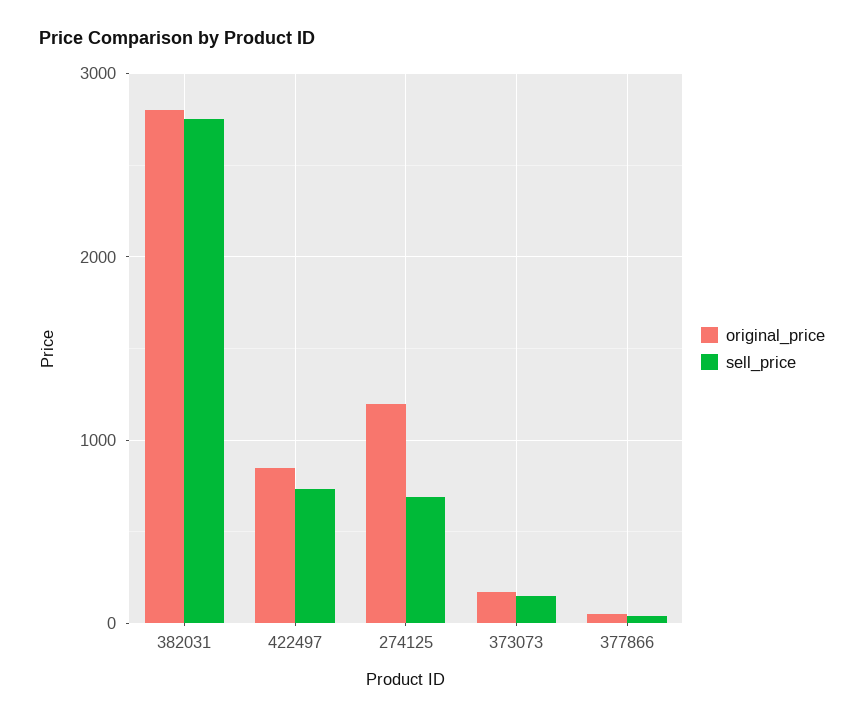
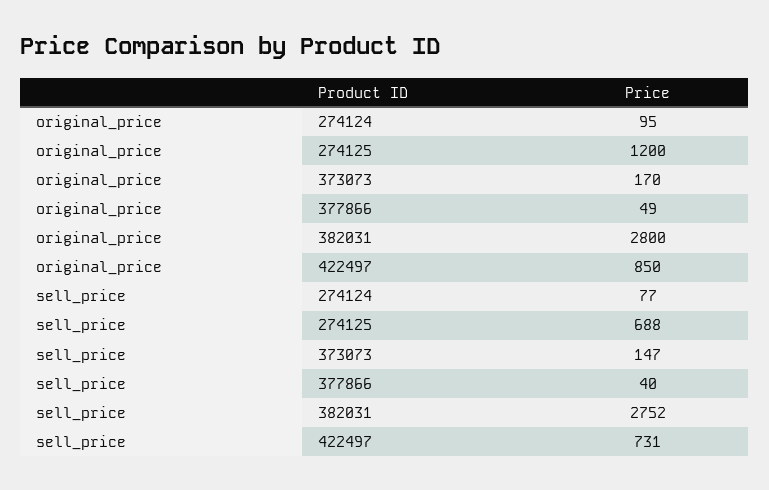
original_price, 274124: none -> 95
sell_price, 274124: none -> 77

